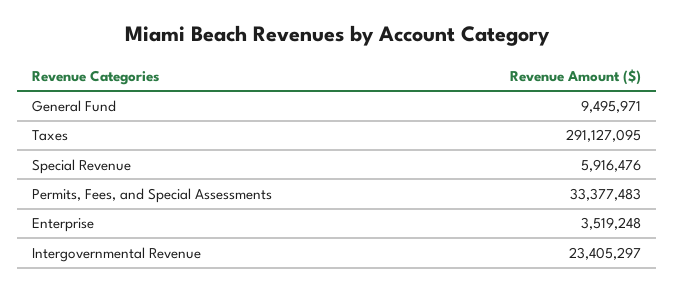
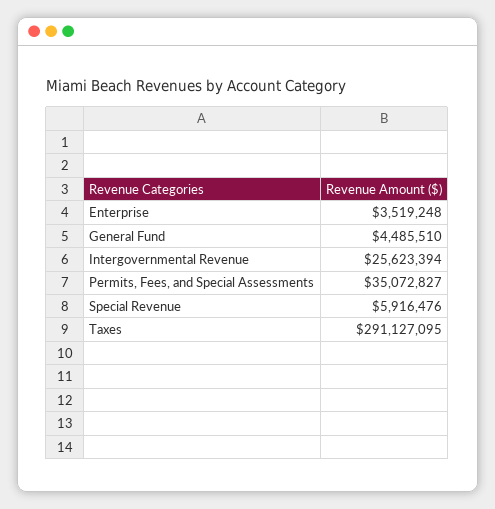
General Fund: 9495971 -> 4485510
Permits, Fees, and Special Assessments: 33377483 -> 35072827
Intergovernmental Revenue: 23405297 -> 25623394

